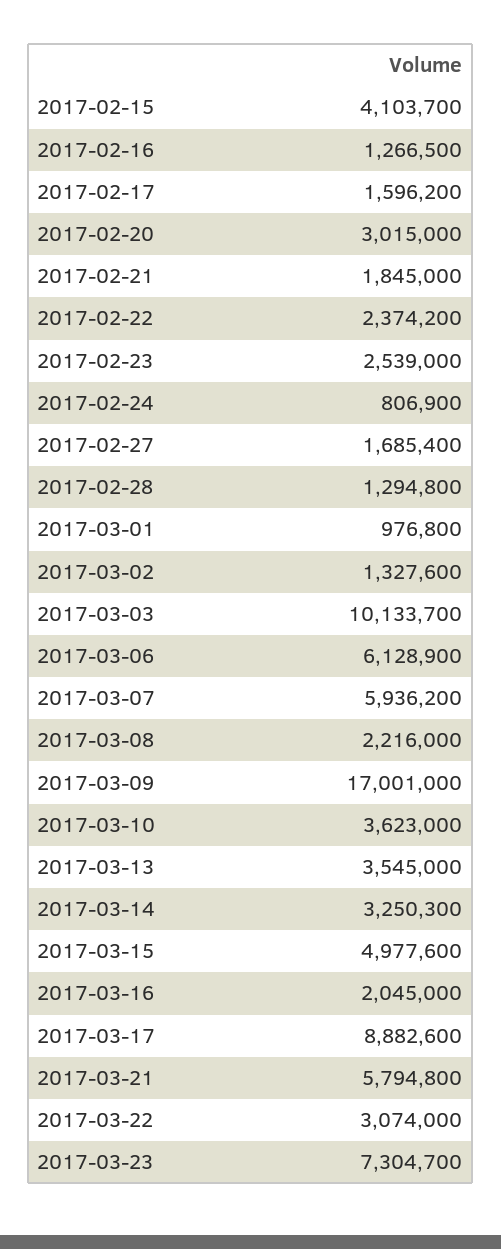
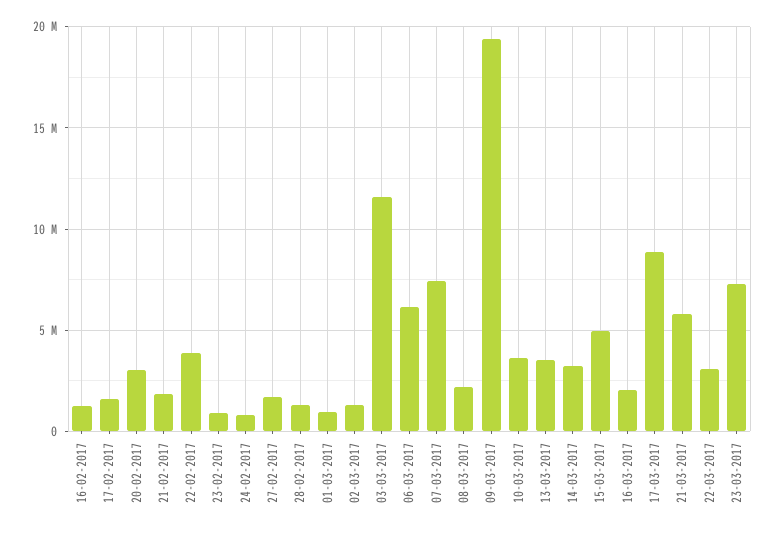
2017-02-15: 4103700 -> none
2017-02-22: 2374200 -> 4000000
2017-02-23: 2539000 -> 1000000
2017-03-03: 10133700 -> 11500000
2017-03-07: 5936200 -> 7500000
2017-03-09: 17001000 -> 19500000

